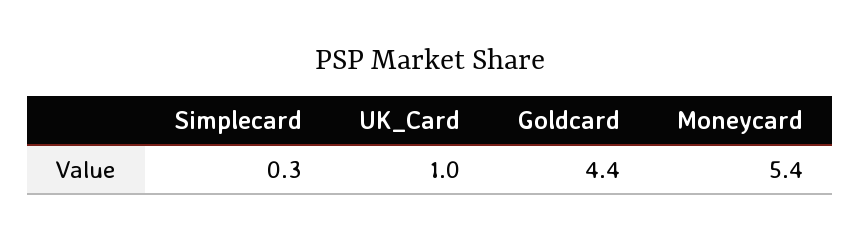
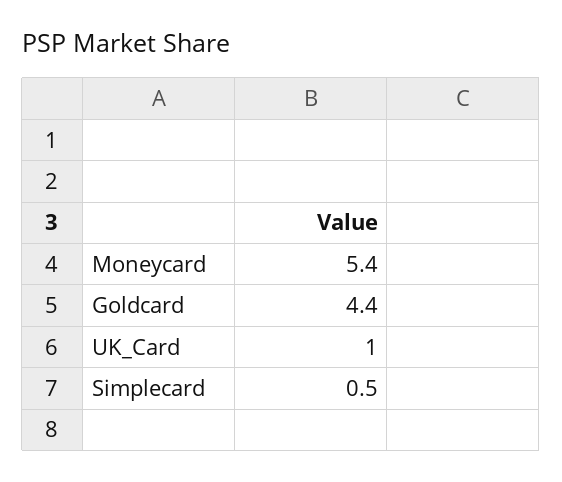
Simplecard: 0.3 -> 0.5

